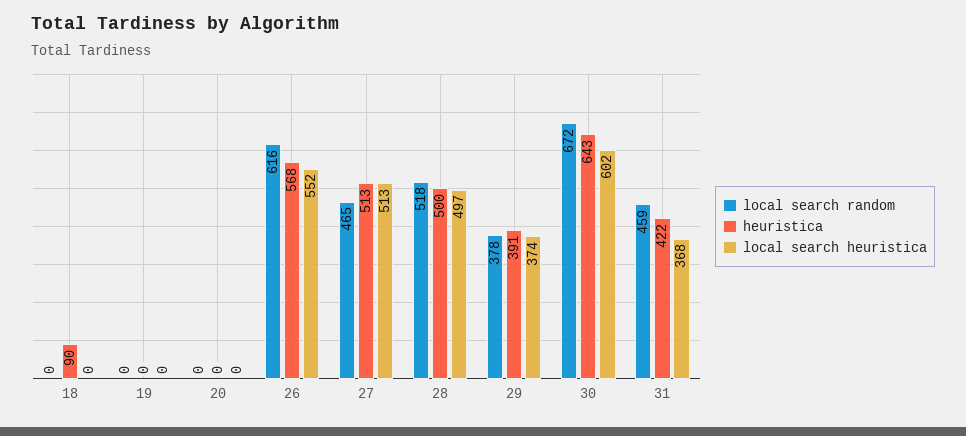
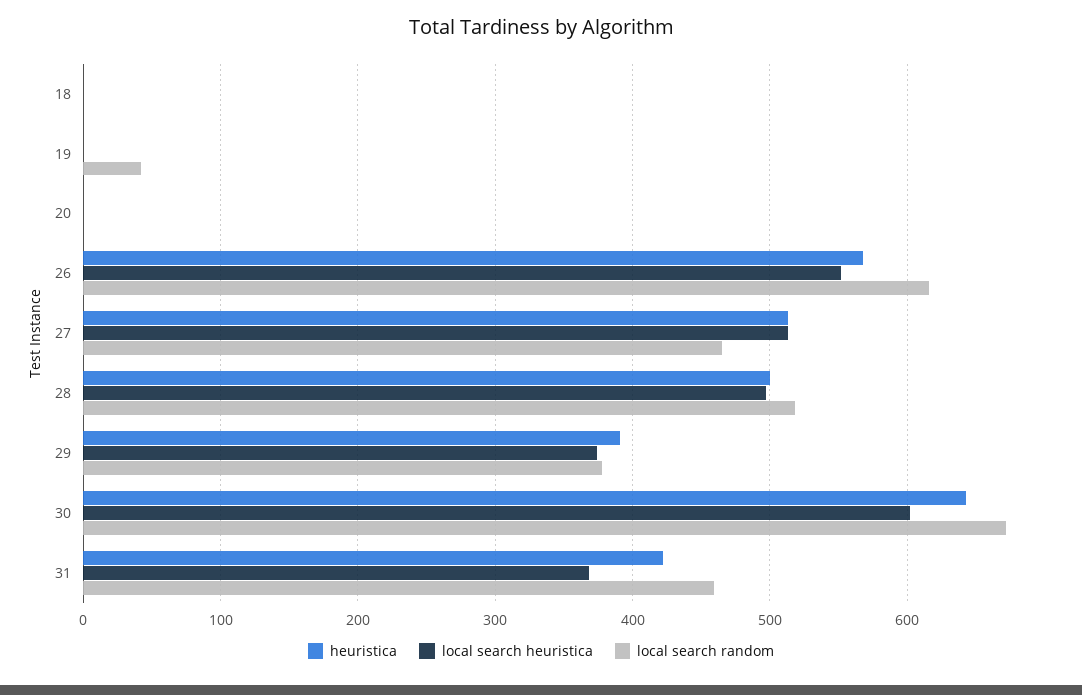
heuristica, 18: 90 -> 0
local search random, 19: 0 -> 40

